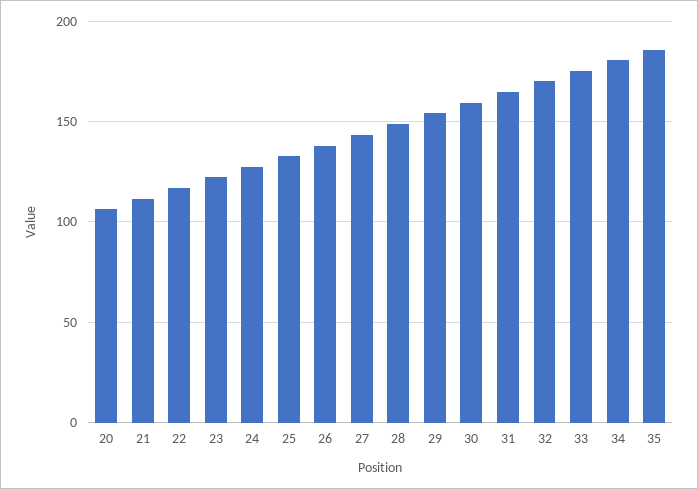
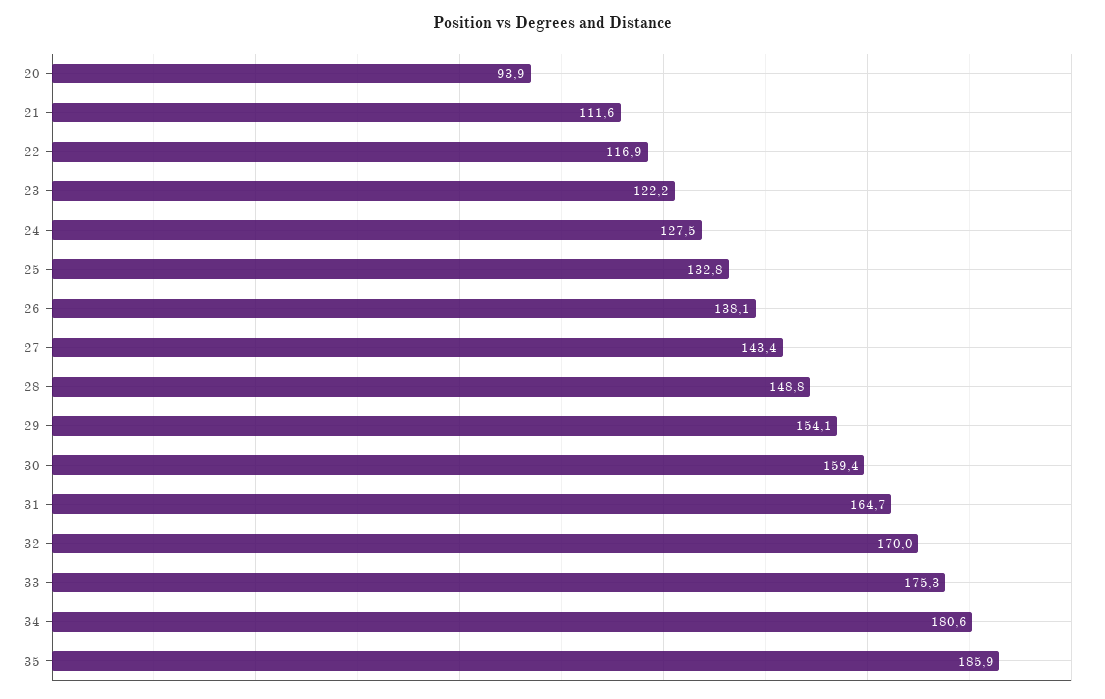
20: 105 -> 93.9

